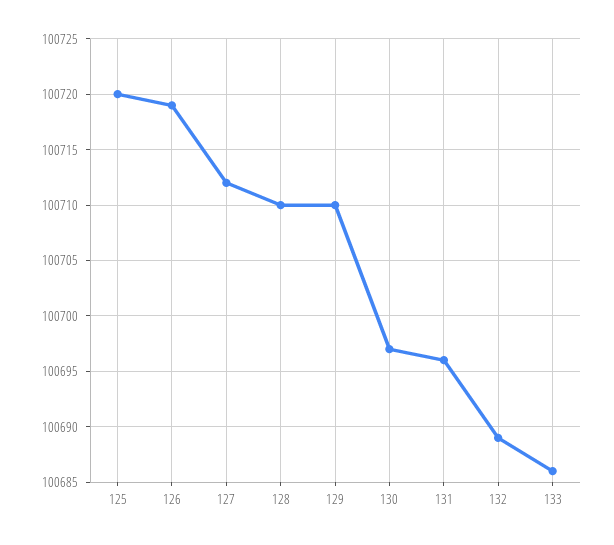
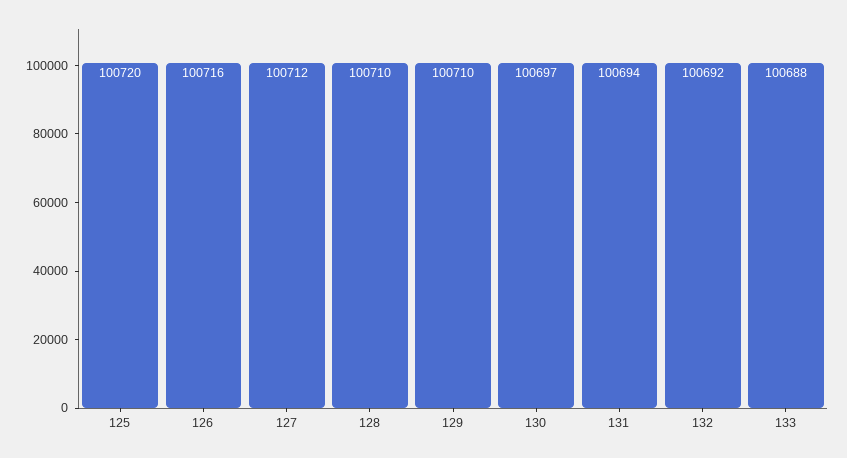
126: 100719 -> 100716
131: 100696 -> 100694
132: 100689 -> 100692
133: 100686 -> 100688

